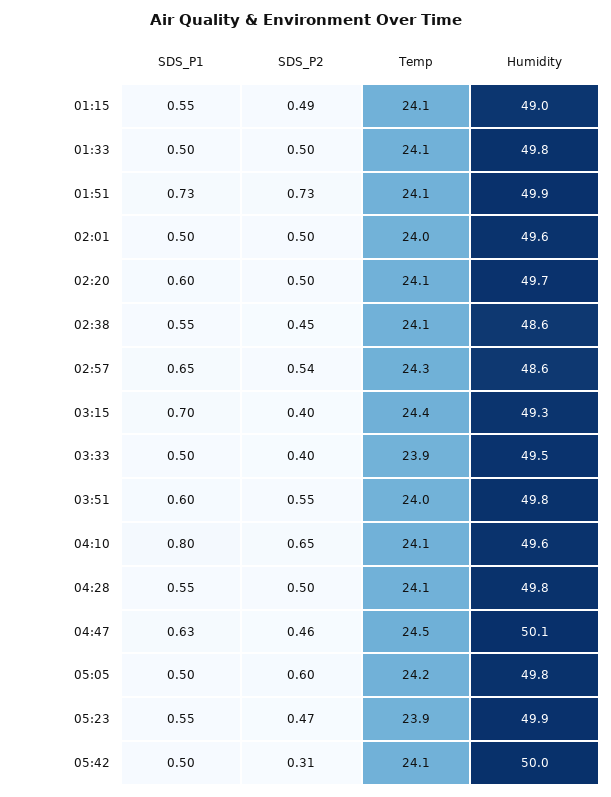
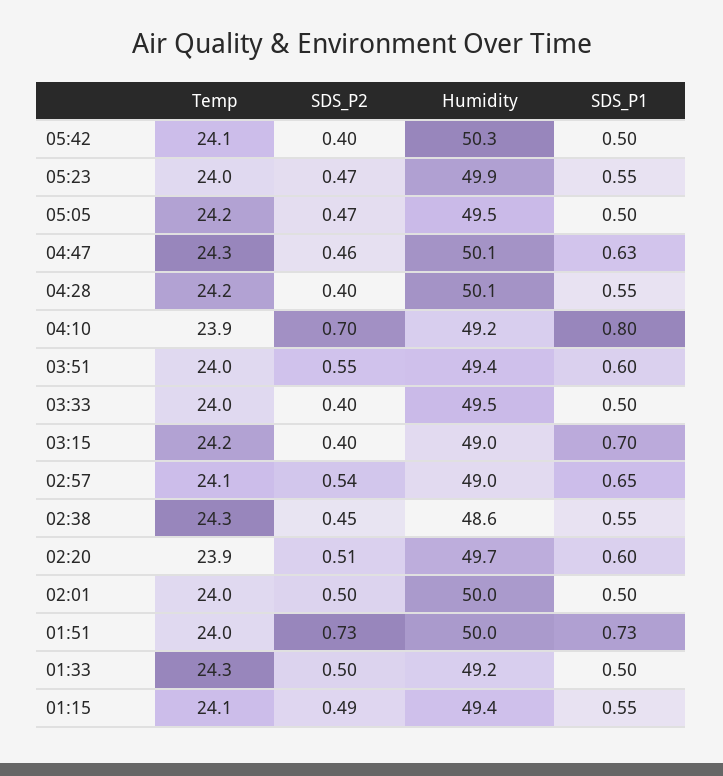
Humidity, 01:15: 49 -> 49.4
Temp, 01:33: 24.1 -> 24.3
Humidity, 01:33: 49.8 -> 49.2
Temp, 01:51: 24.1 -> 24
Humidity, 01:51: 49.9 -> 50
Humidity, 02:01: 49.6 -> 50
SDS_P2, 02:20: 0.5 -> 0.51
Temp, 02:20: 24.1 -> 23.9
Temp, 02:38: 24.1 -> 24.3
Temp, 02:57: 24.3 -> 24.1
Humidity, 02:57: 48.6 -> 49
Temp, 03:15: 24.4 -> 24.2
Humidity, 03:15: 49.3 -> 49
Temp, 03:33: 23.9 -> 24
Humidity, 03:51: 49.8 -> 49.4
SDS_P2, 04:10: 0.65 -> 0.7
Temp, 04:10: 24.1 -> 23.9
Humidity, 04:10: 49.6 -> 49.2
SDS_P2, 04:28: 0.5 -> 0.4
Temp, 04:28: 24.1 -> 24.2
Humidity, 04:28: 49.8 -> 50.1
Temp, 04:47: 24.5 -> 24.3
SDS_P2, 05:05: 0.6 -> 0.47
Humidity, 05:05: 49.8 -> 49.5
Temp, 05:23: 23.9 -> 24
SDS_P2, 05:42: 0.31 -> 0.4
Humidity, 05:42: 50 -> 50.3

